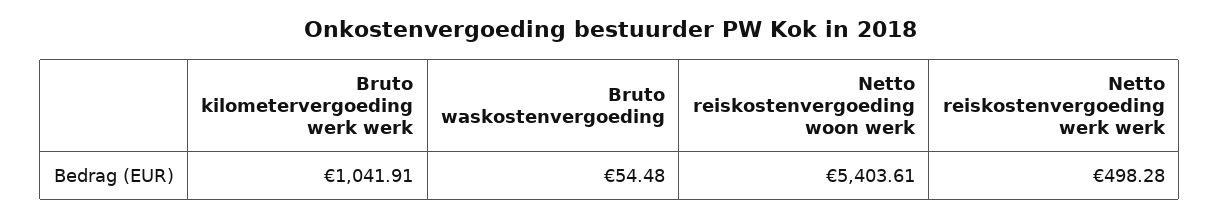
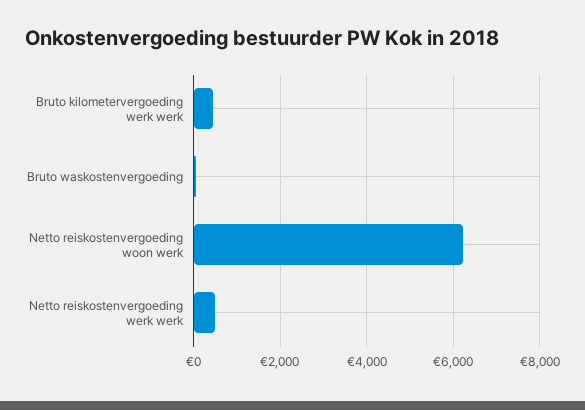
Bruto kilometervergoeding werk werk: 1041.91 -> 400
Netto reiskostenvergoeding woon werk: 5403.61 -> 6200

